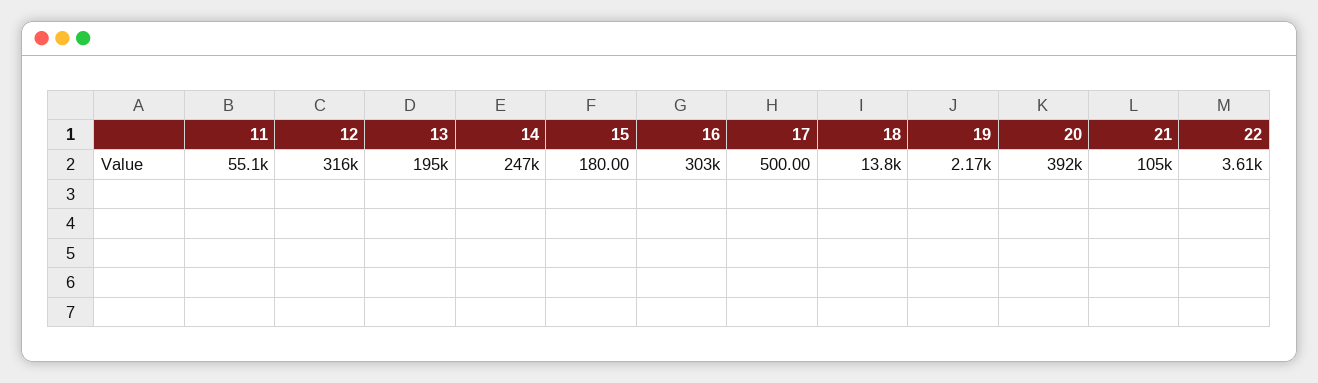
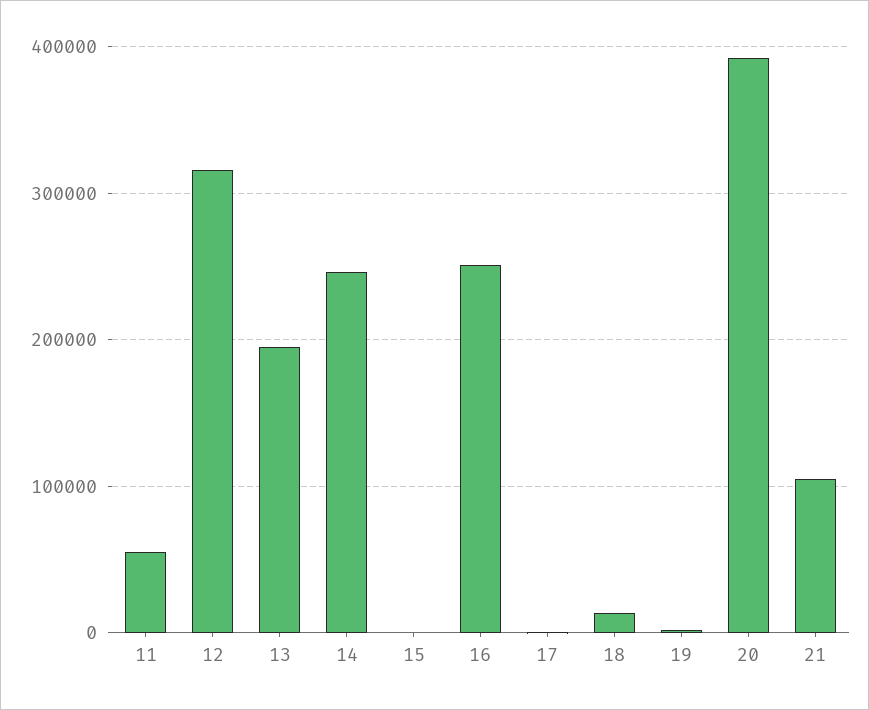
16: 303000 -> 250000
22: 3610 -> none

